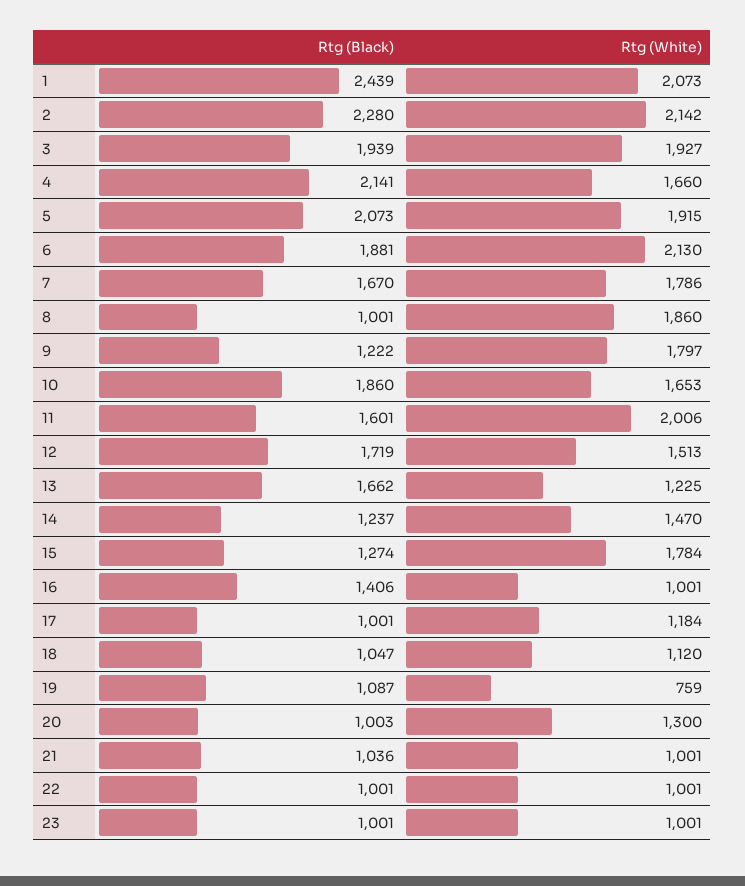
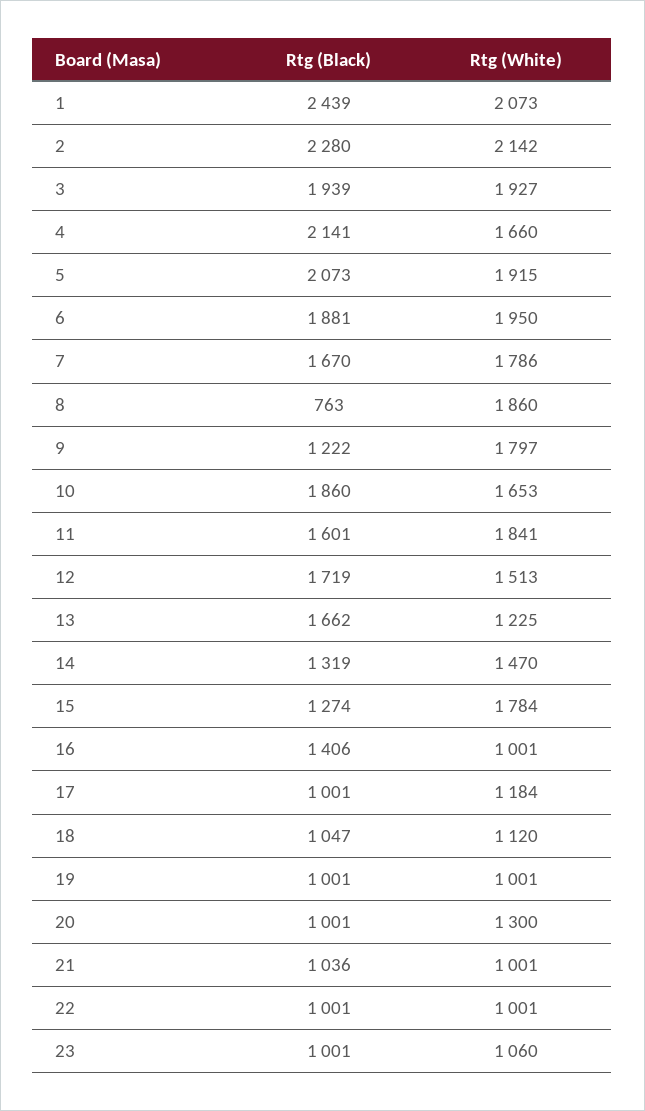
Rtg (White), 6: 2130 -> 1950
Rtg (Black), 8: 1001 -> 763
Rtg (White), 11: 2006 -> 1841
Rtg (Black), 14: 1237 -> 1319
Rtg (Black), 19: 1087 -> 1001
Rtg (White), 19: 759 -> 1001
Rtg (Black), 20: 1003 -> 1001
Rtg (White), 23: 1001 -> 1060

